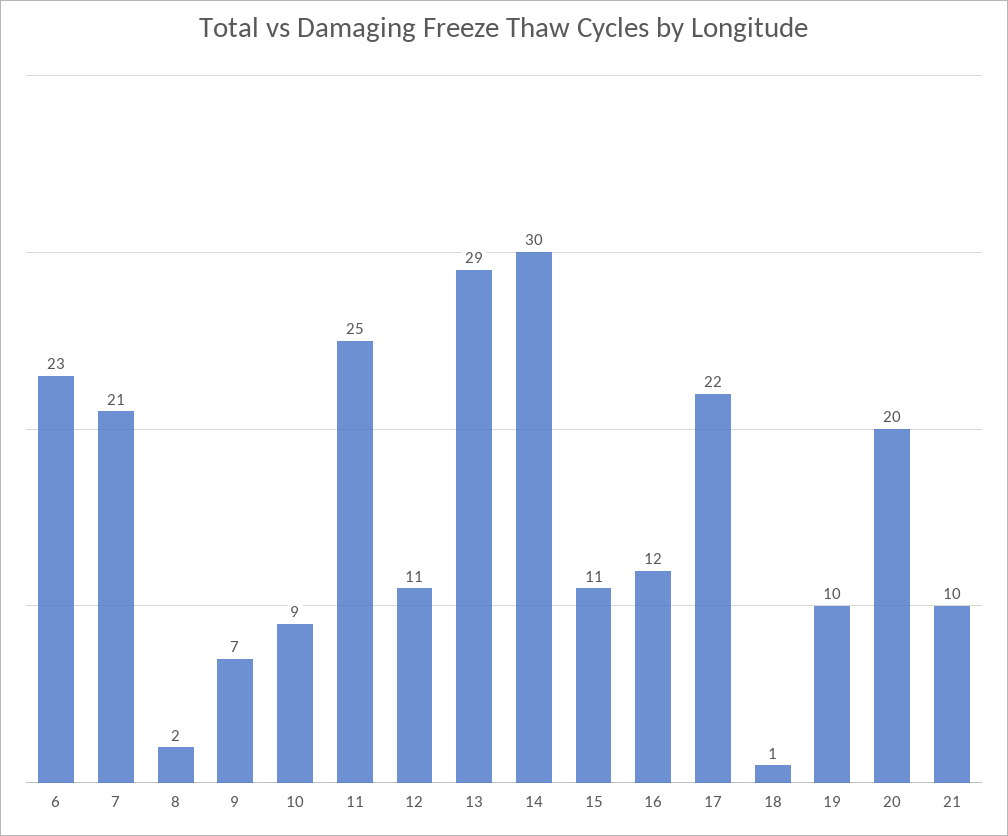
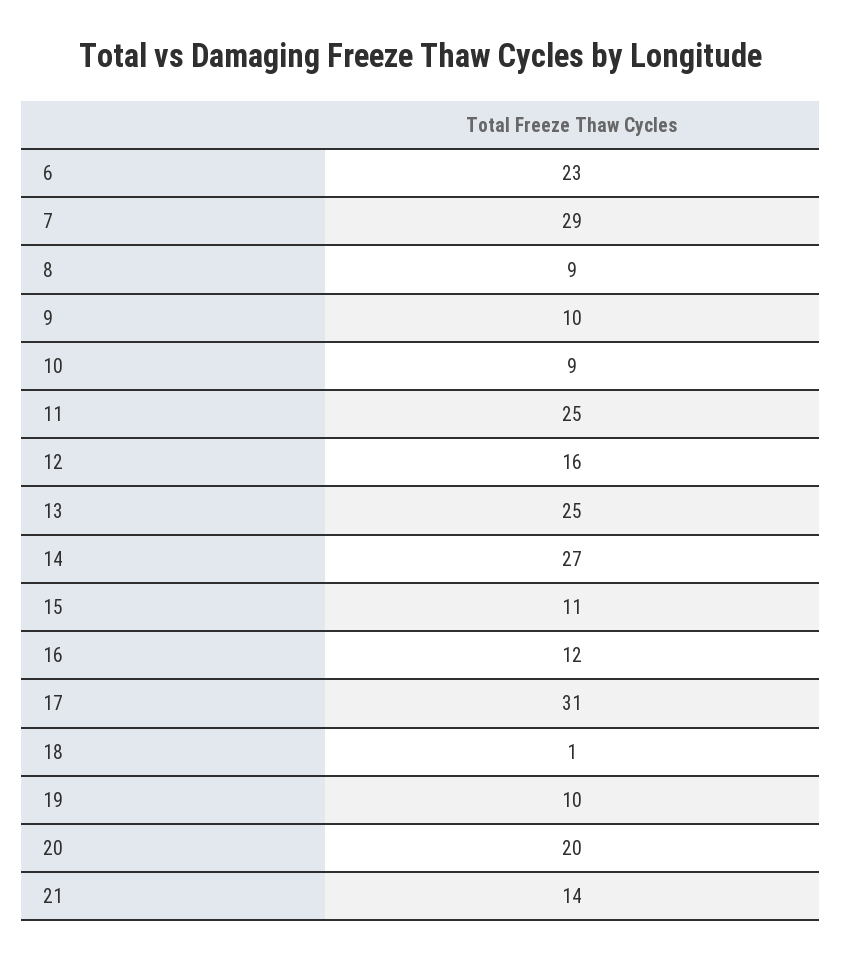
7: 21 -> 29
8: 2 -> 9
9: 7 -> 10
12: 11 -> 16
13: 29 -> 25
14: 30 -> 27
17: 22 -> 31
21: 10 -> 14

